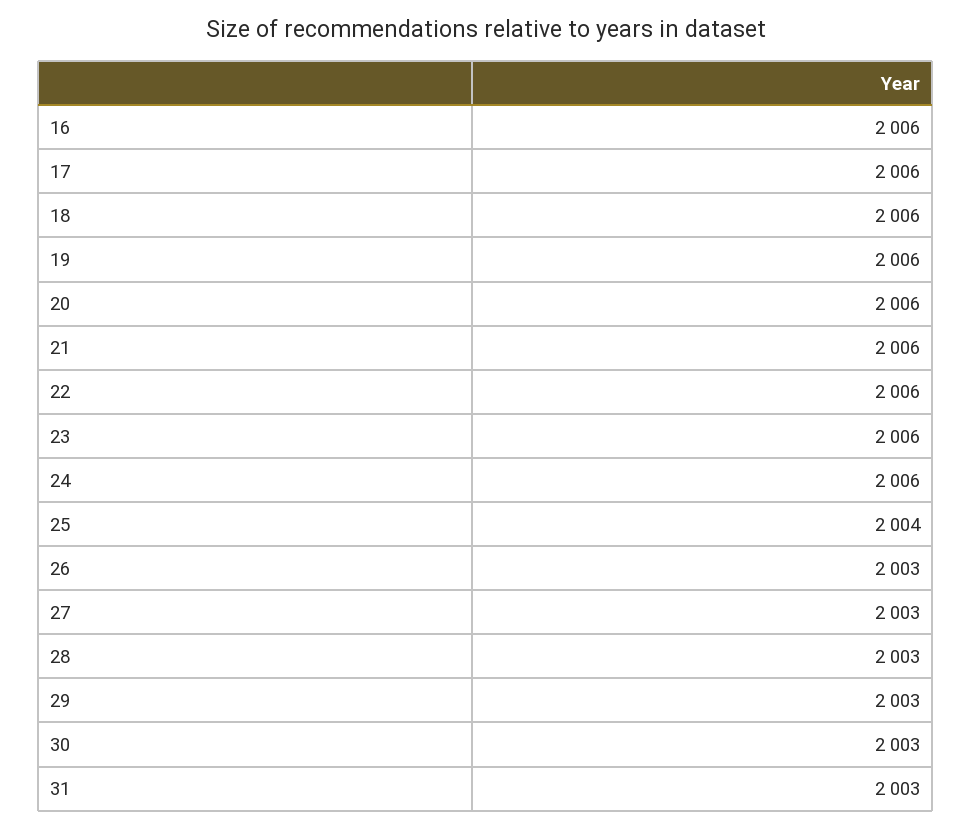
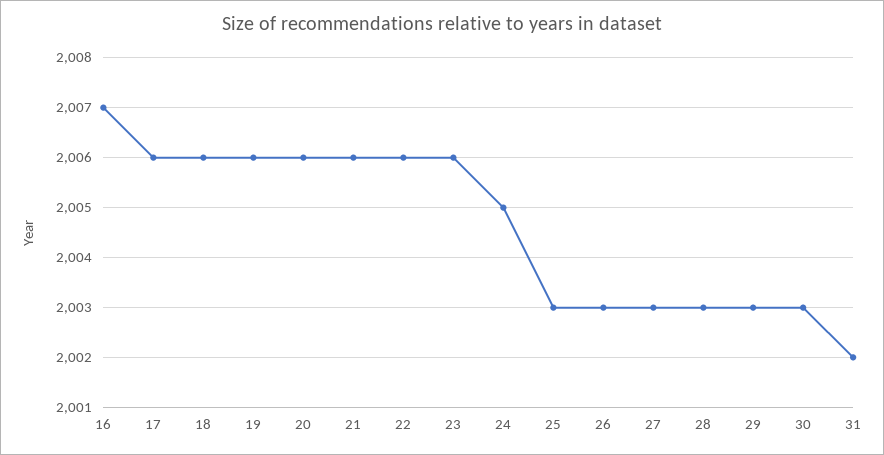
16: 2006 -> 2007
24: 2006 -> 2005
25: 2004 -> 2003
31: 2003 -> 2002

